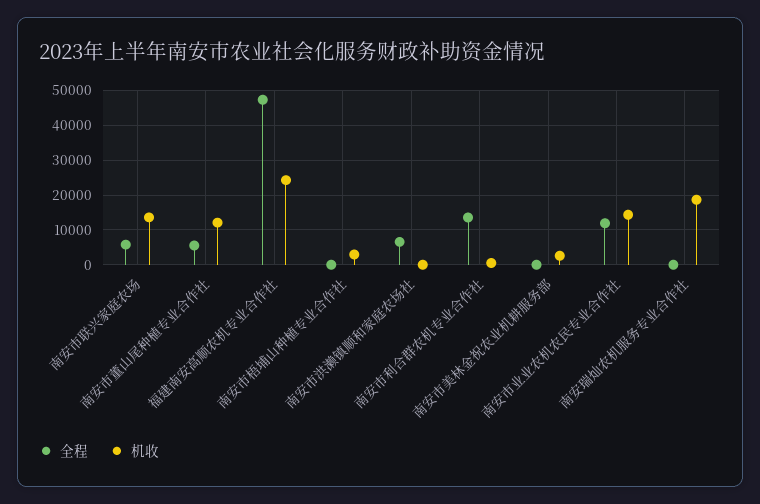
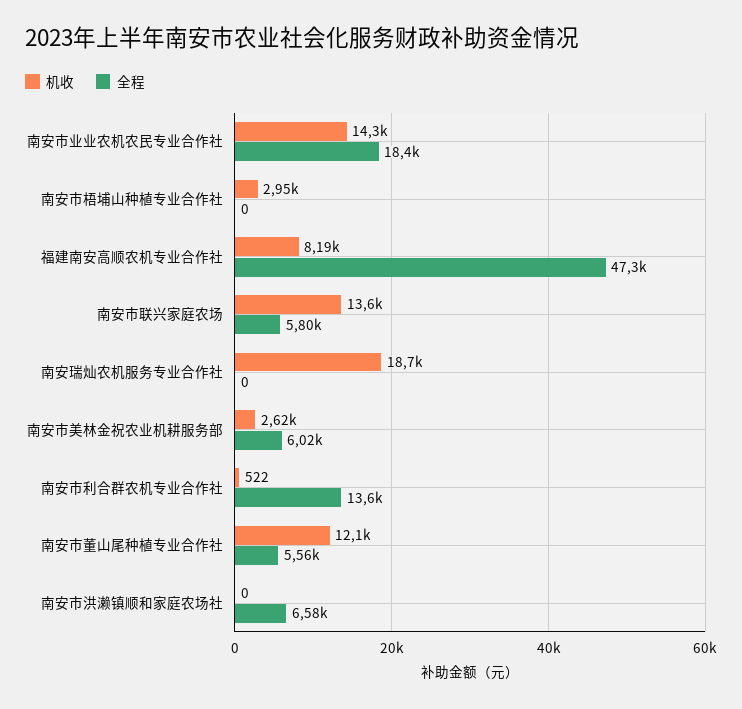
机收, 福建南安高顺农机专业合作社: 24000 -> 8190
全程, 南安市美林金祝农业机耕服务部: 0 -> 6020
全程, 南安市业业农机农民专业合作社: 12000 -> 18400

